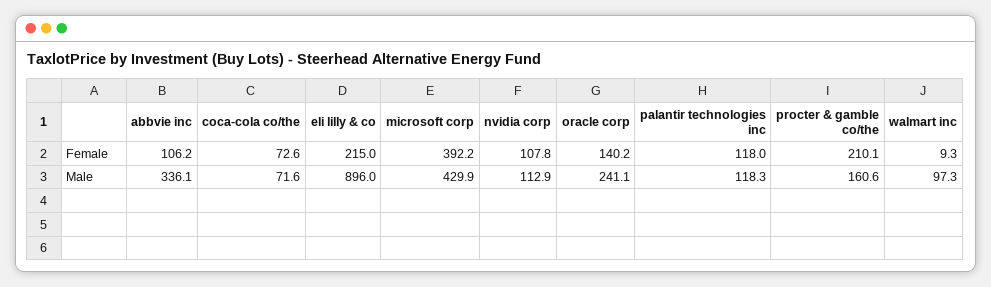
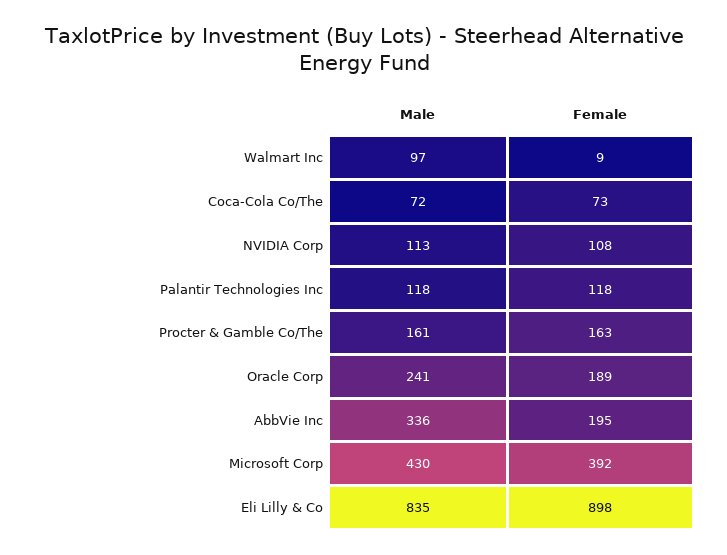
abbvie inc, Female: 106.2 -> 195
eli lilly & co, Female: 215 -> 898
oracle corp, Female: 140.2 -> 189
procter & gamble co/the, Female: 210.1 -> 163
eli lilly & co, Male: 896 -> 835

